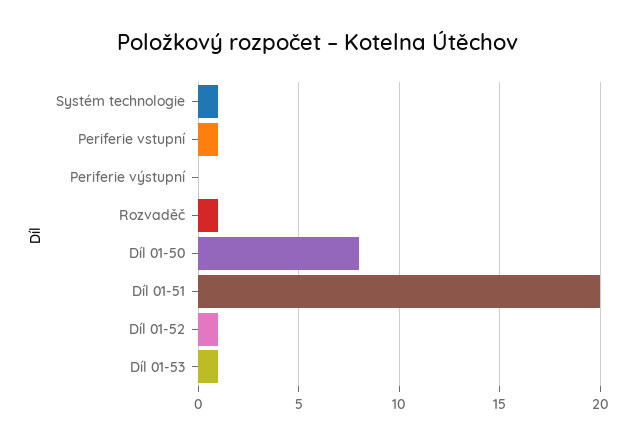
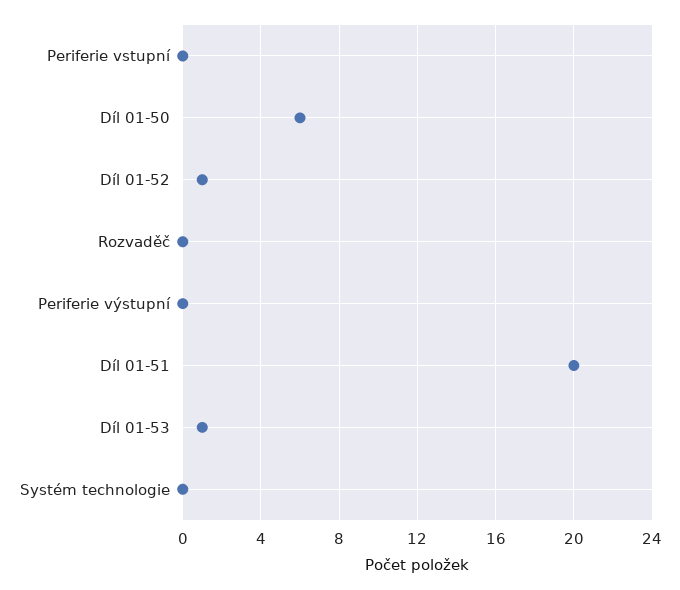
Systém technologie: 1 -> 0
Periferie vstupní: 1 -> 0
Rozvaděč: 1 -> 0
Díl 01-50: 8 -> 6

